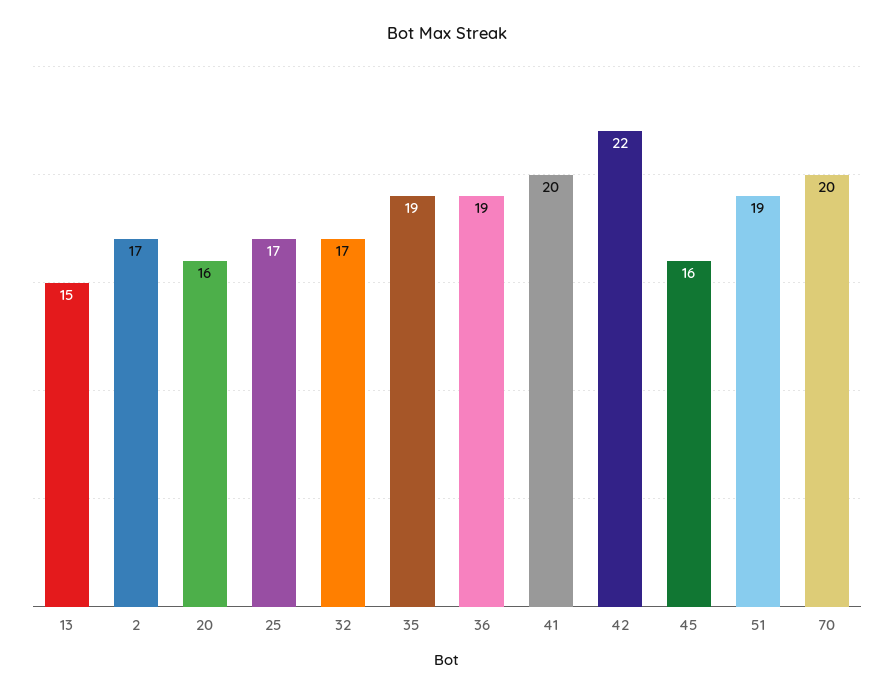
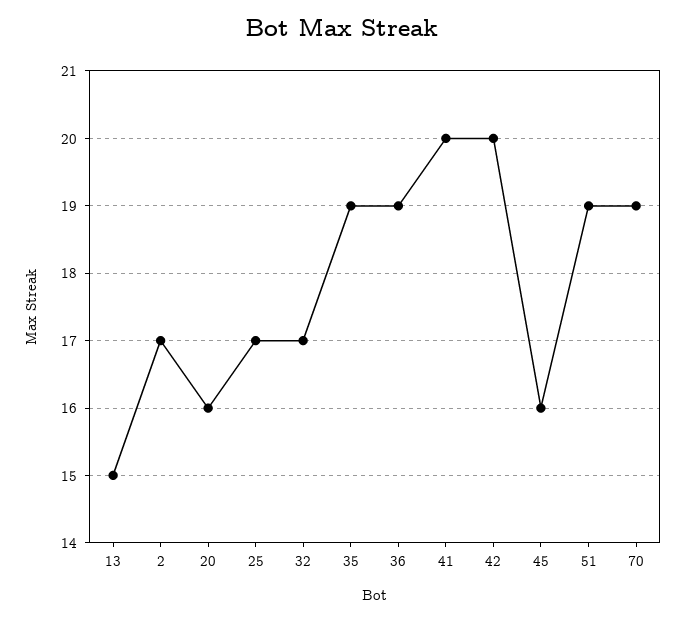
42: 22 -> 20
70: 20 -> 19

